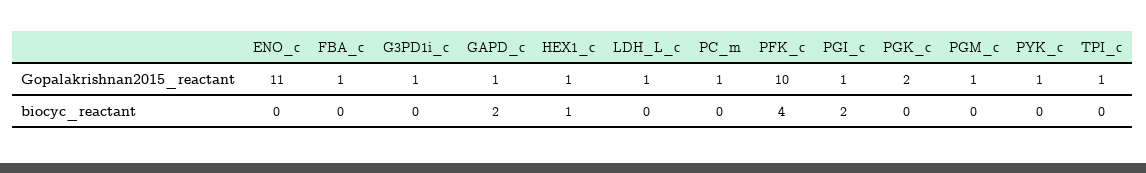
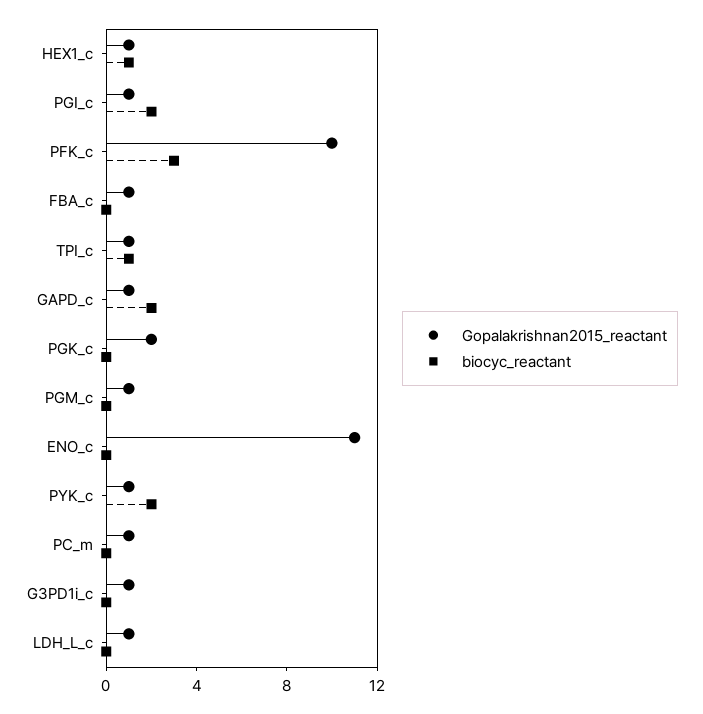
biocyc_reactant, PFK_c: 4 -> 3
biocyc_reactant, PYK_c: 0 -> 2
biocyc_reactant, TPI_c: 0 -> 1

